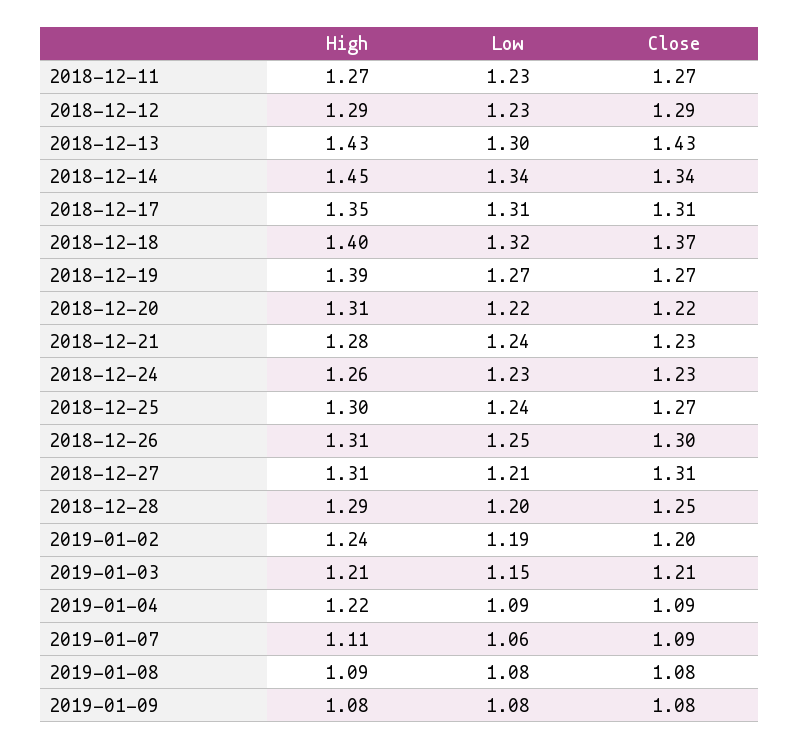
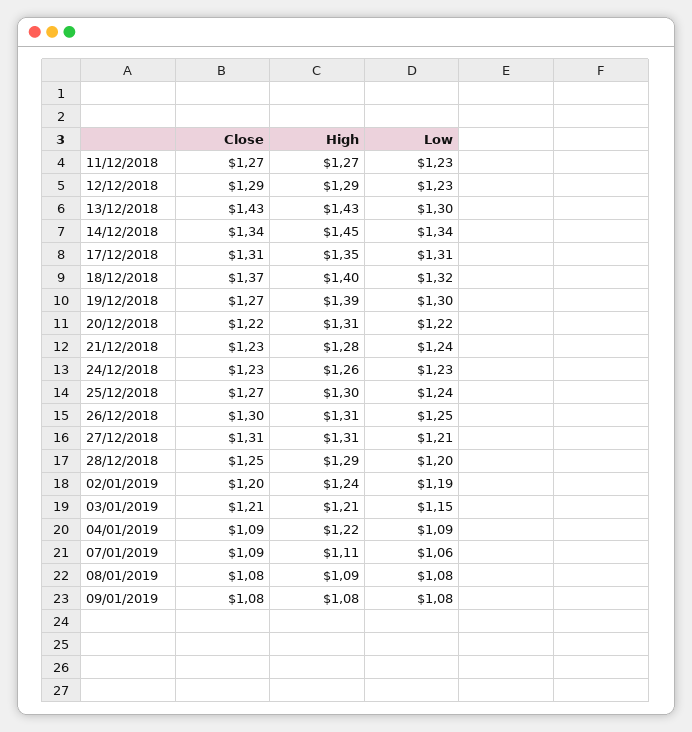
Low, 2018-12-19: 1.27 -> 1.3

